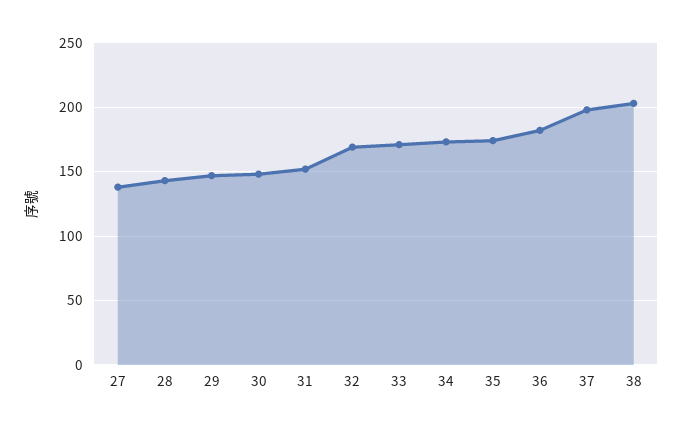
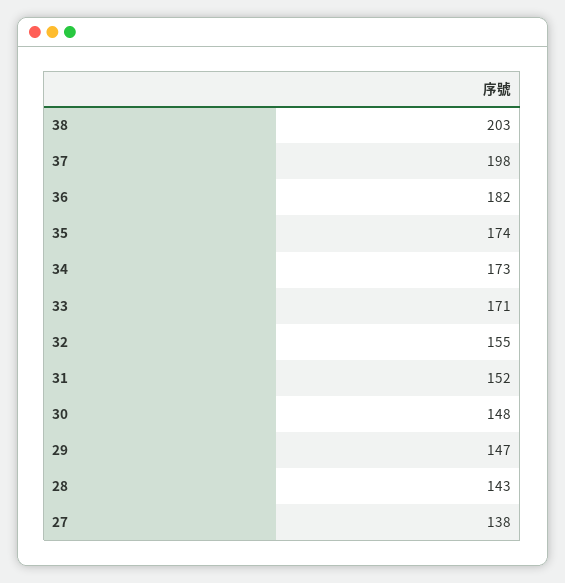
32: 170 -> 155

